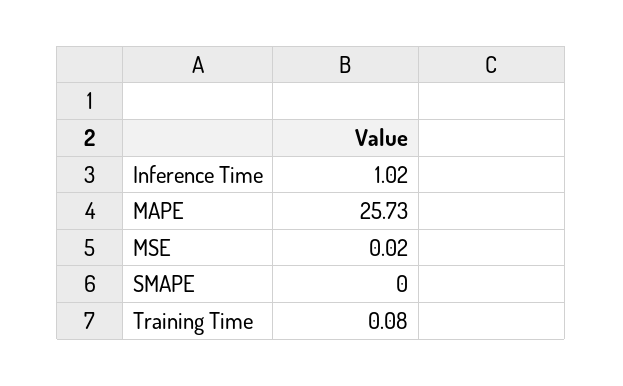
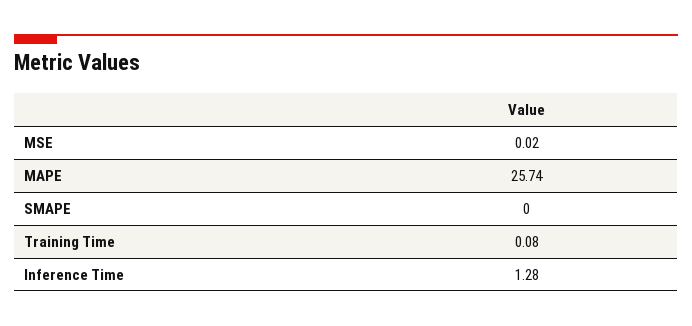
Inference Time: 1.02 -> 1.28
MAPE: 25.73 -> 25.74

